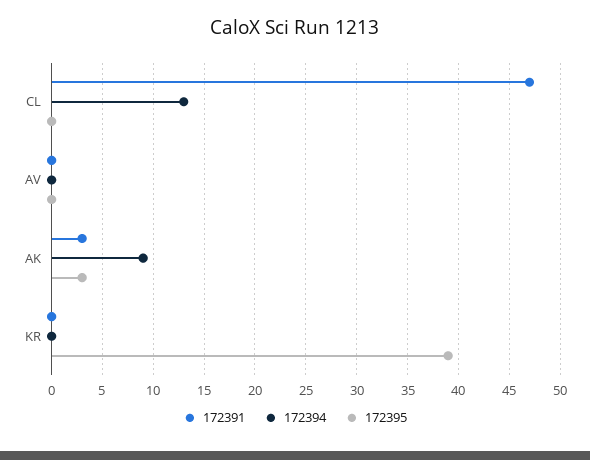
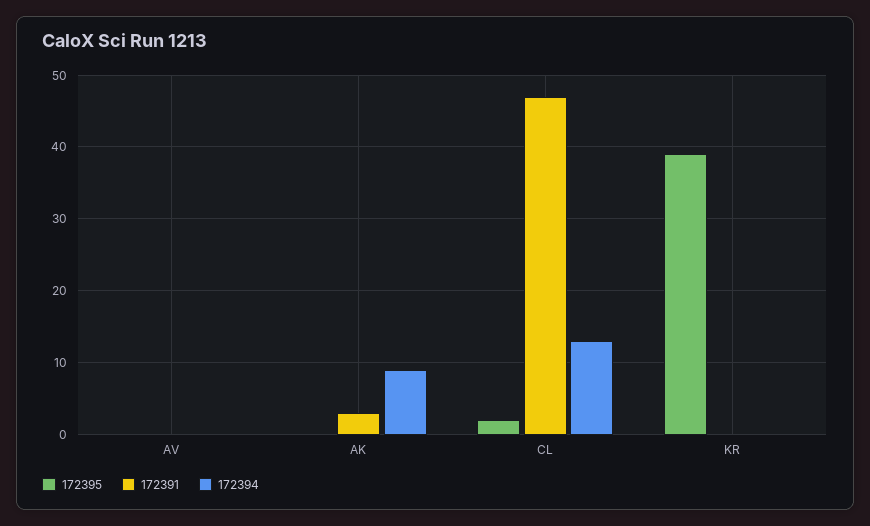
172395, CL: 0 -> 2
172395, AK: 3 -> 0

